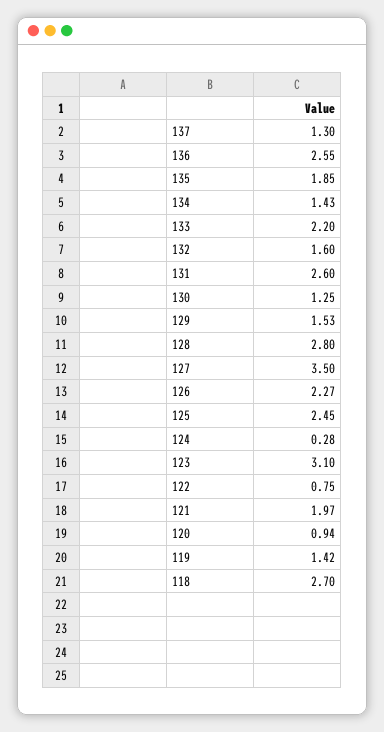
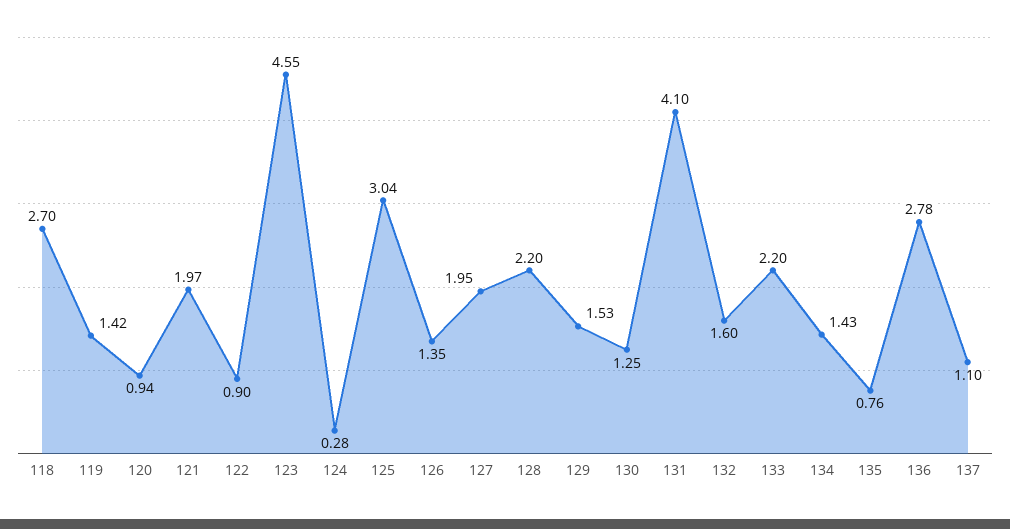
137: 1.3 -> 1.1
136: 2.55 -> 2.78
135: 1.85 -> 0.76
131: 2.6 -> 4.1
128: 2.8 -> 2.2
127: 3.5 -> 1.95
126: 2.27 -> 1.35
125: 2.45 -> 3.04
123: 3.1 -> 4.55
122: 0.75 -> 0.9

